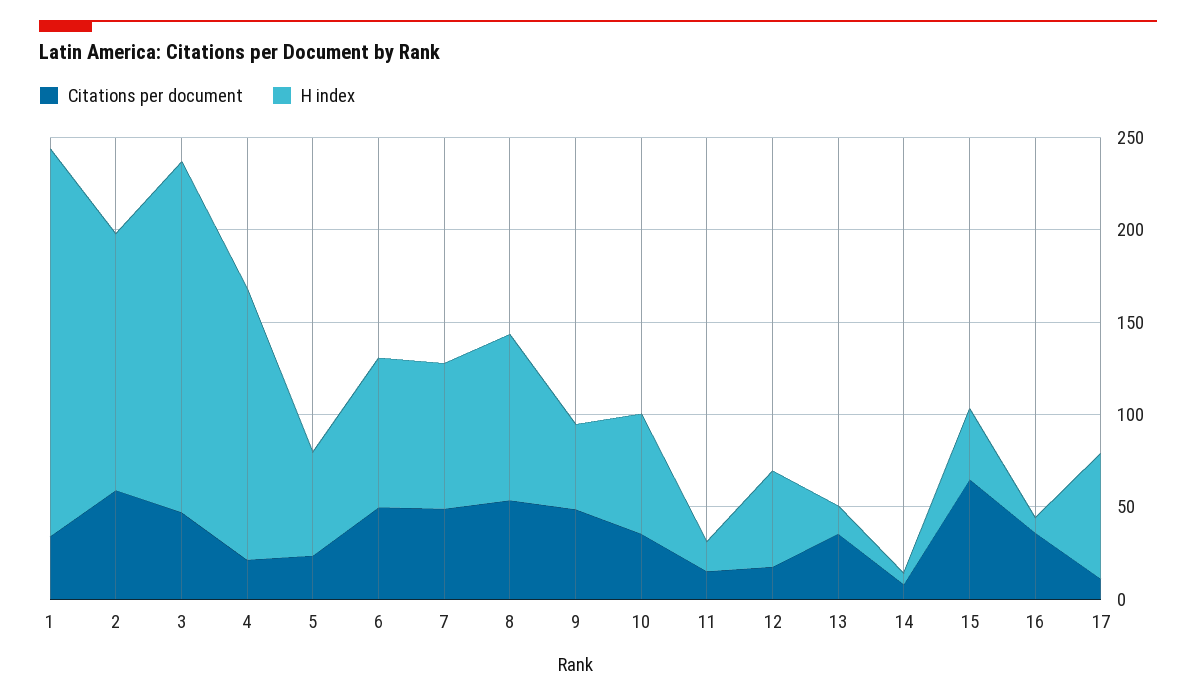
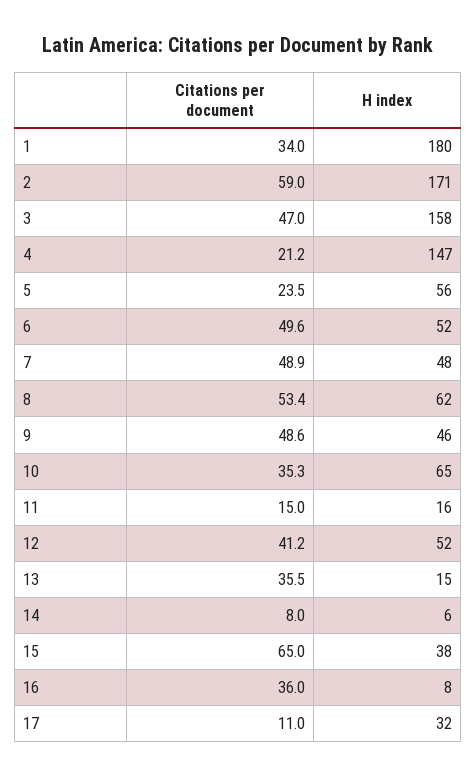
H index, 1: 210 -> 180
H index, 2: 140 -> 171
H index, 3: 190 -> 158
H index, 6: 80 -> 52
H index, 7: 80 -> 48
H index, 8: 90 -> 62
Citations per document, 12: 20 -> 41.2
H index, 17: 70 -> 32

